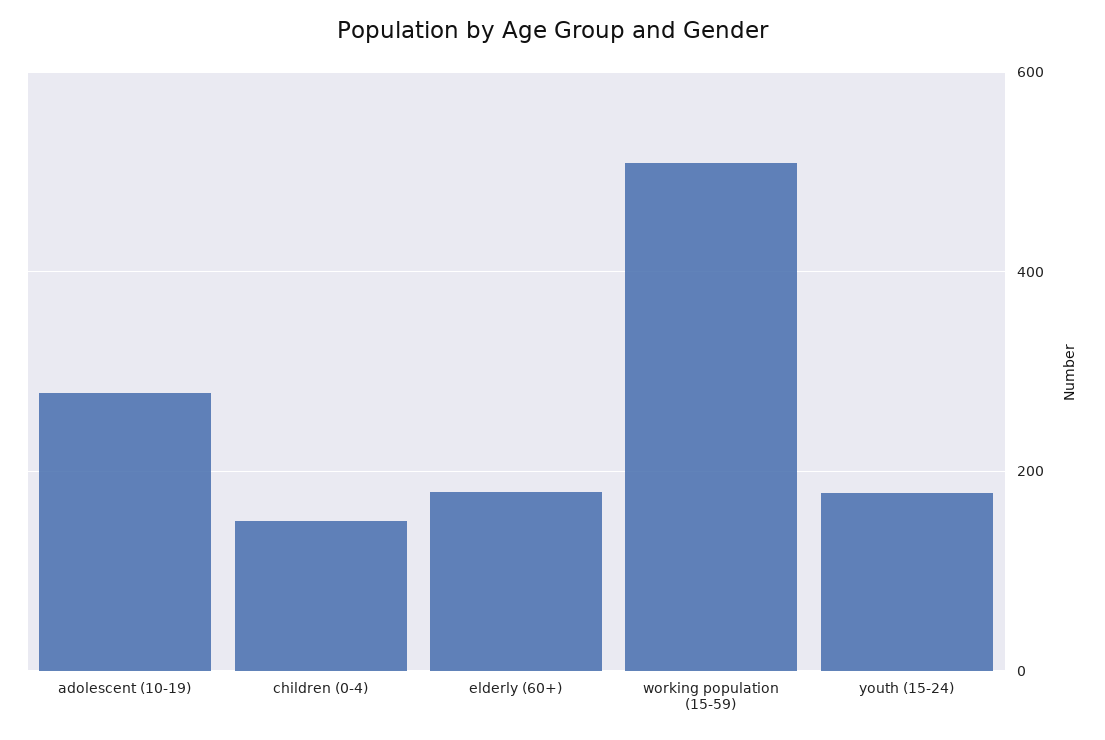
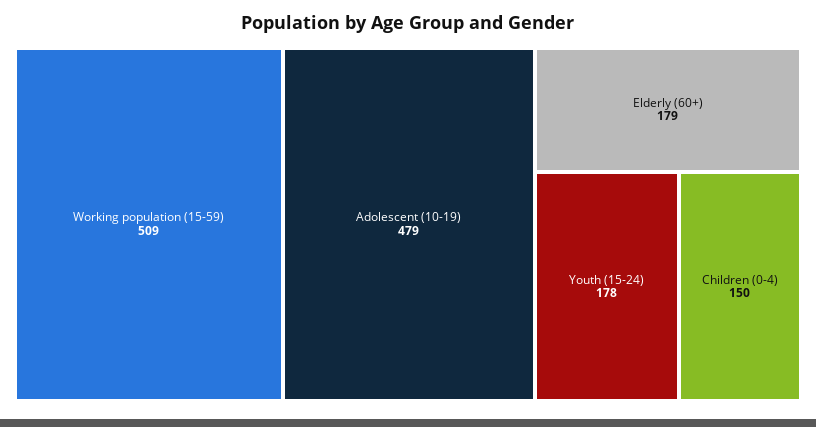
adolescent (10-19): 280 -> 479

